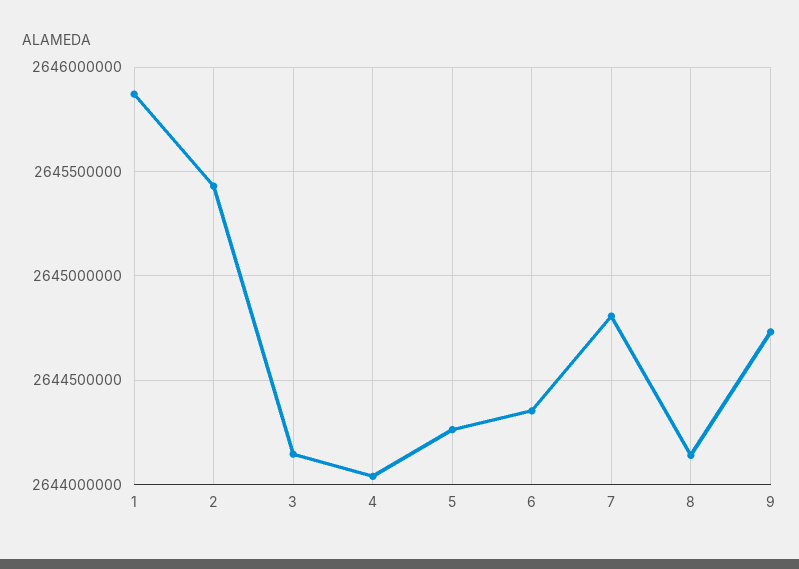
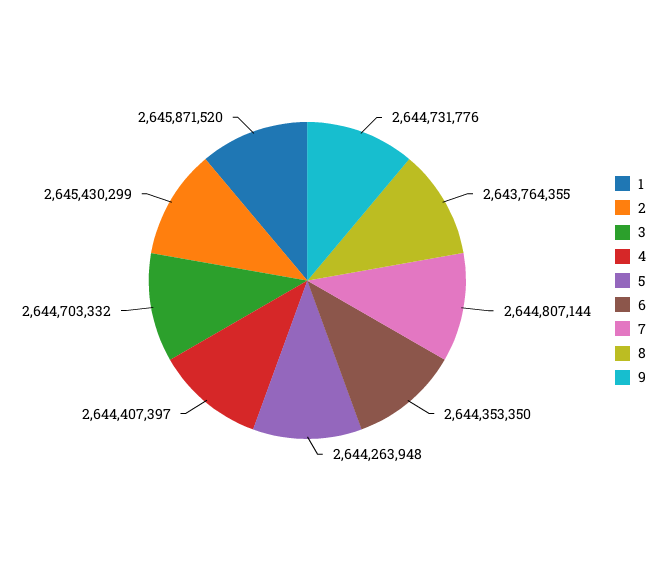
3: 2644150000 -> 2644703332
4: 2644050000 -> 2644407397
8: 2644150000 -> 2643764355

